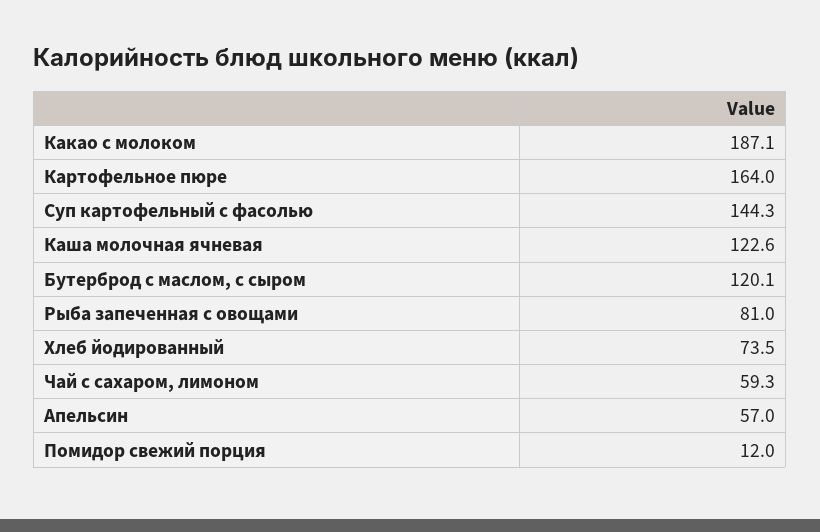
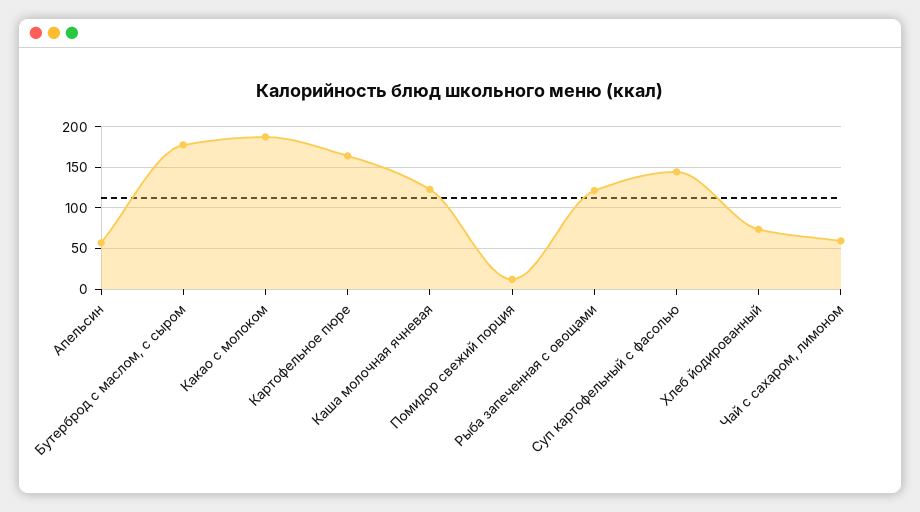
Бутерброд с маслом, с сыром: 120.1 -> 180
Рыба запеченная с овощами: 81 -> 120

